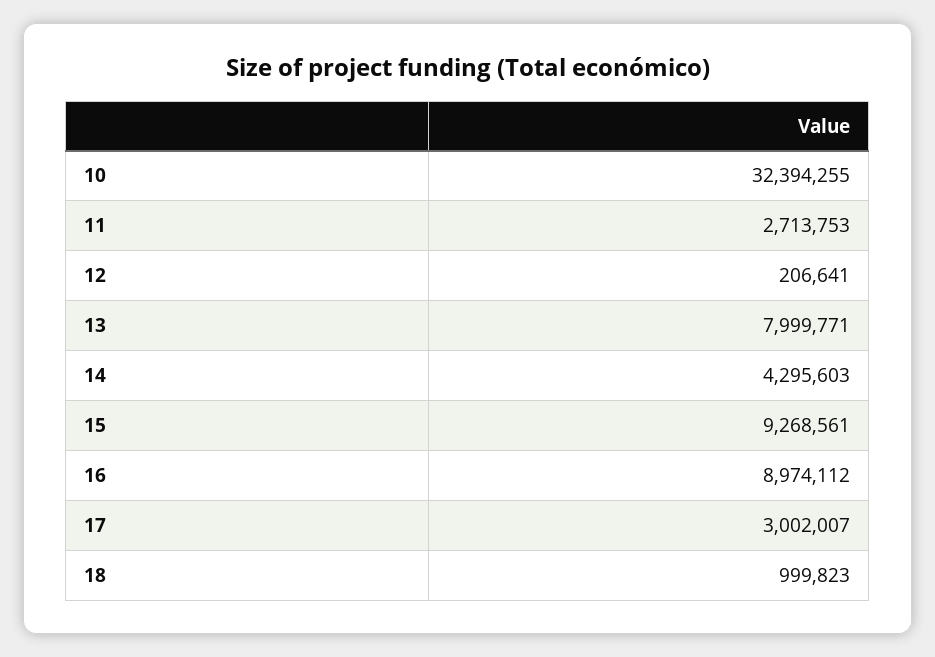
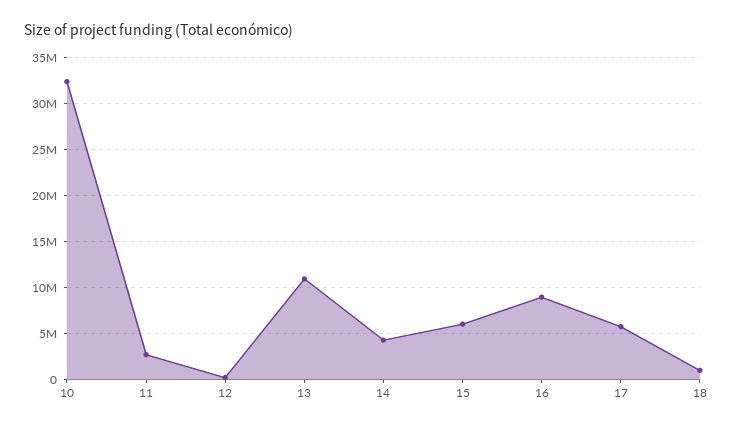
13: 7999771 -> 11000000
15: 9268561 -> 6000000
17: 3002007 -> 6000000

